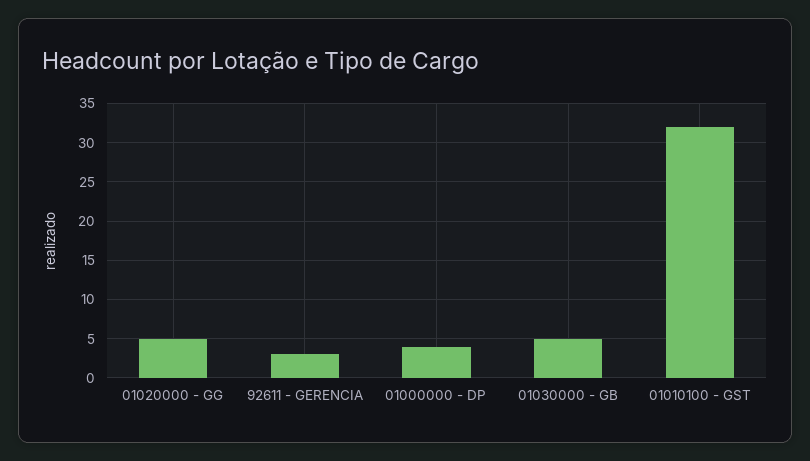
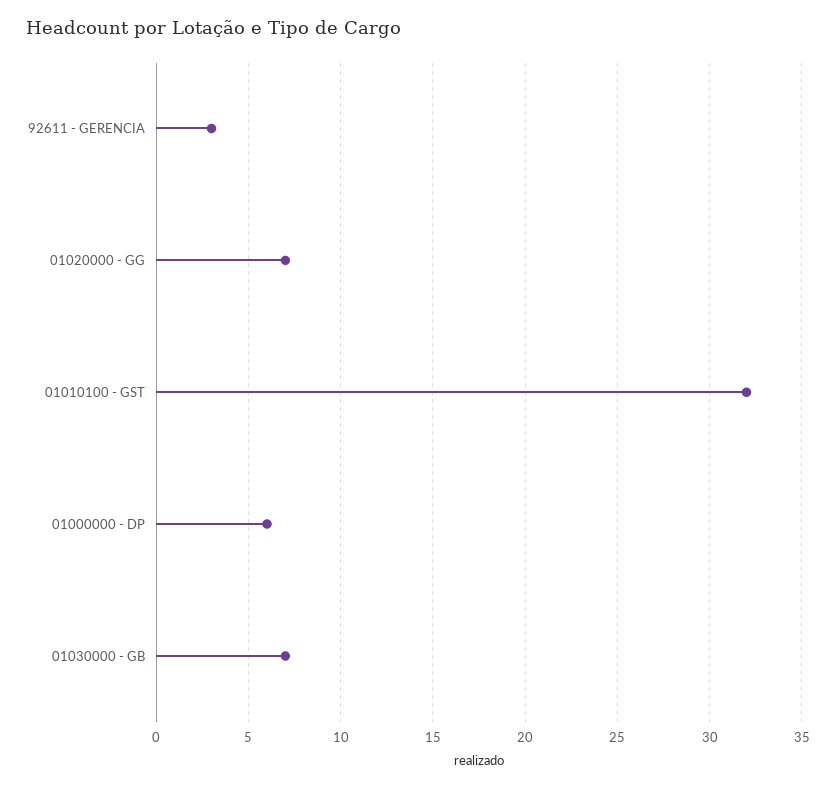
01020000 - GG: 5 -> 7
01000000 - DP: 4 -> 6
01030000 - GB: 5 -> 7

